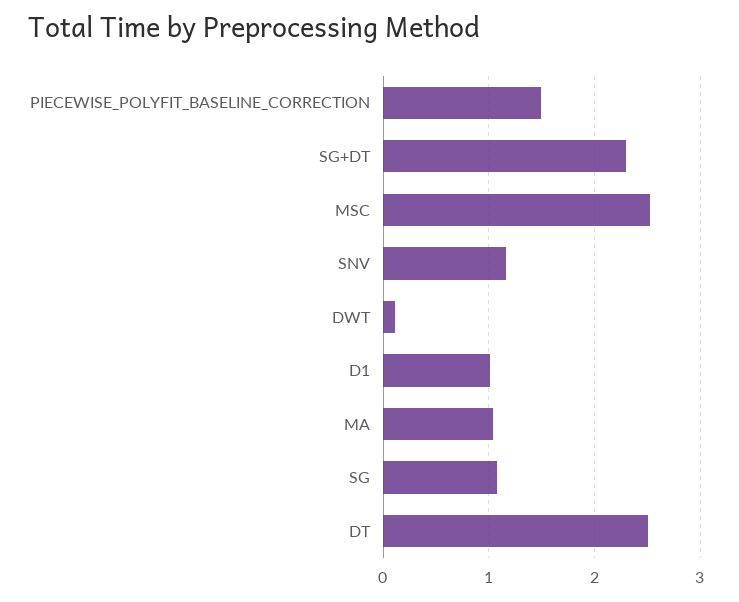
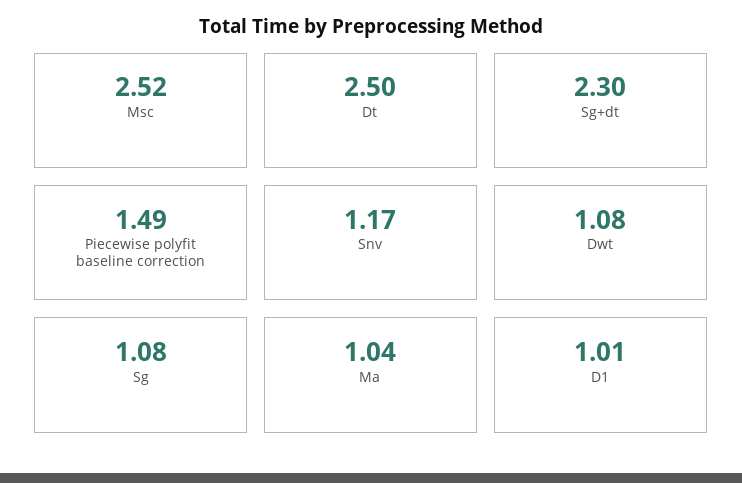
DWT: 0.1 -> 1.08

